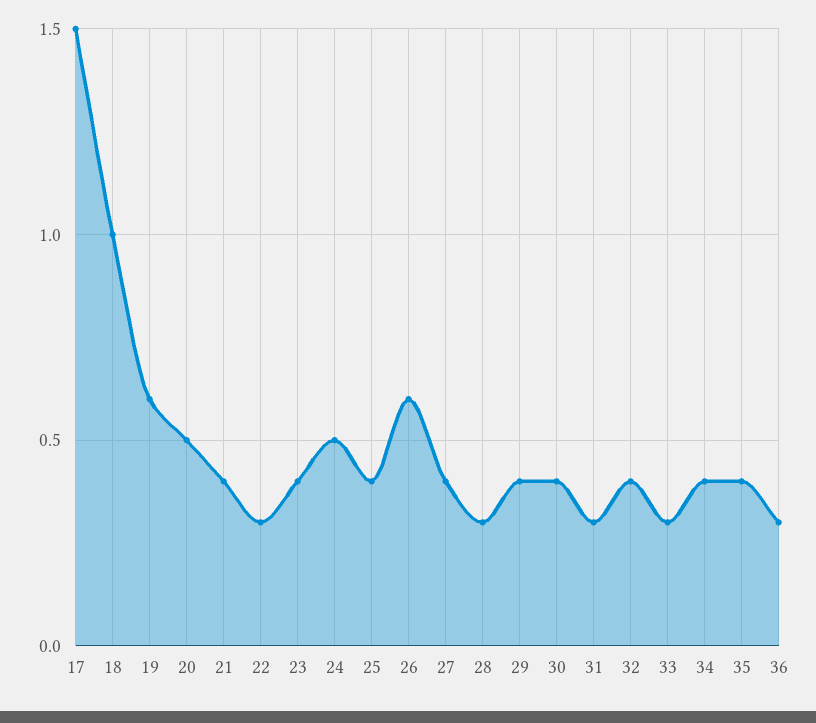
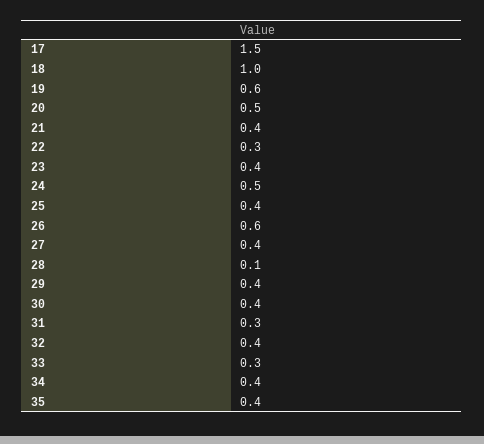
28: 0.3 -> 0.1
36: 0.3 -> none

